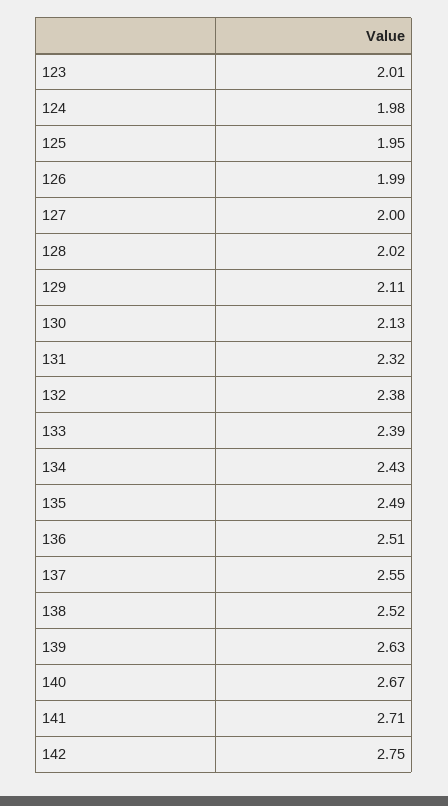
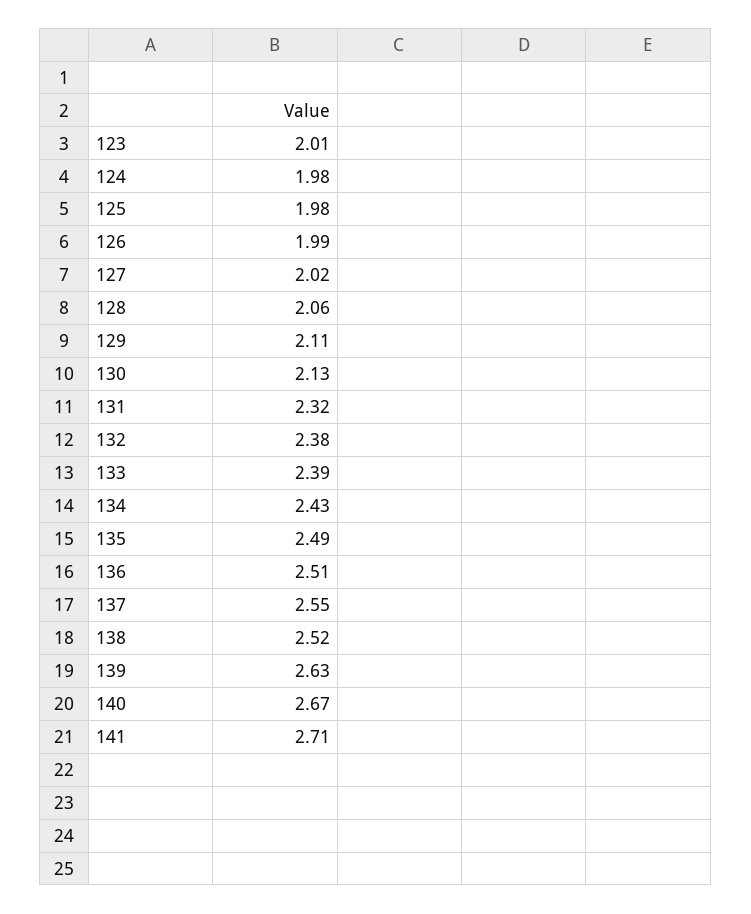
125: 1.95 -> 1.98
127: 2 -> 2.02
128: 2.02 -> 2.06
142: 2.75 -> none

